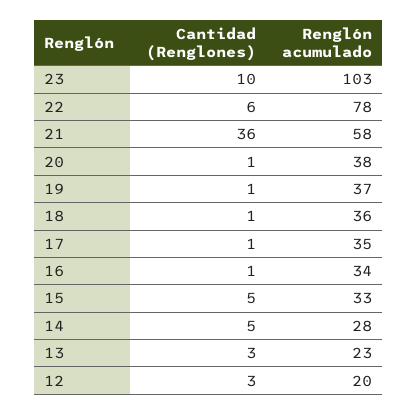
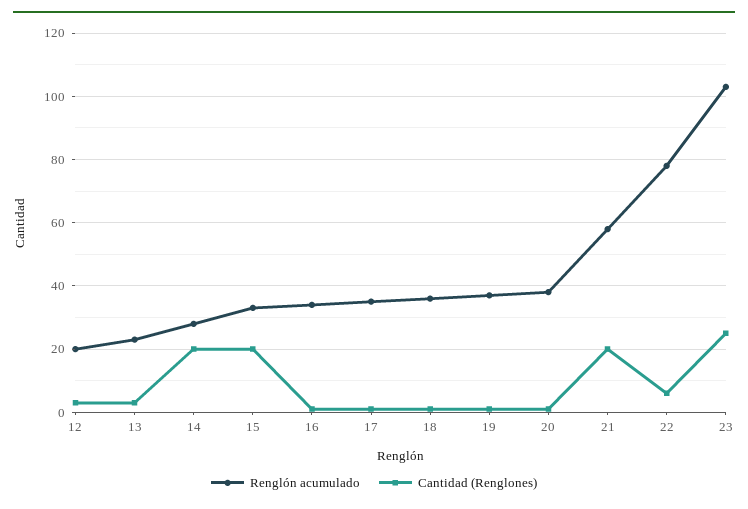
Cantidad (Renglones), 23: 10 -> 25
Cantidad (Renglones), 21: 36 -> 20
Cantidad (Renglones), 15: 5 -> 20
Cantidad (Renglones), 14: 5 -> 20

